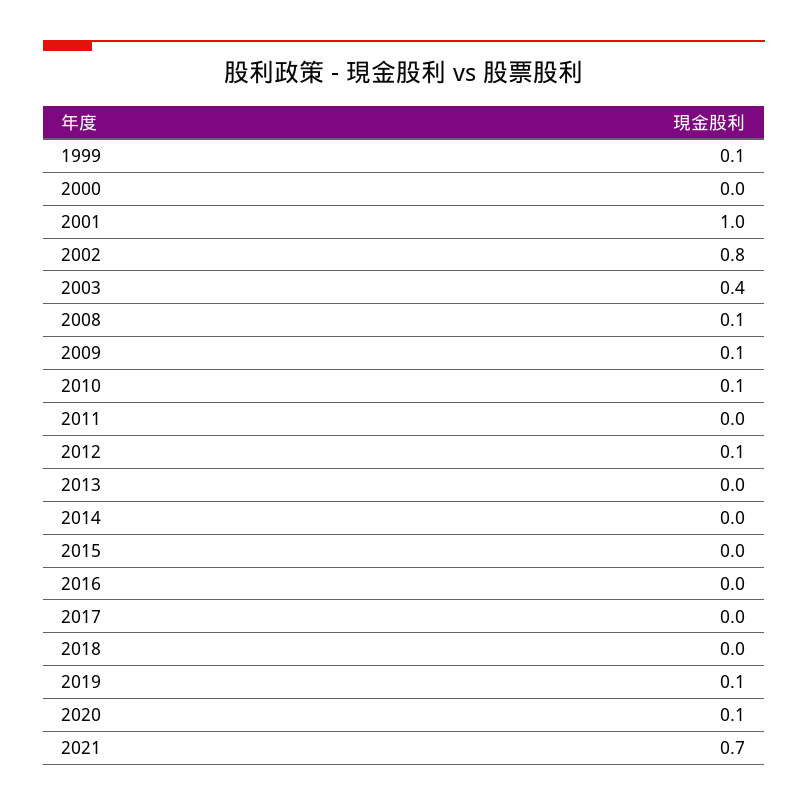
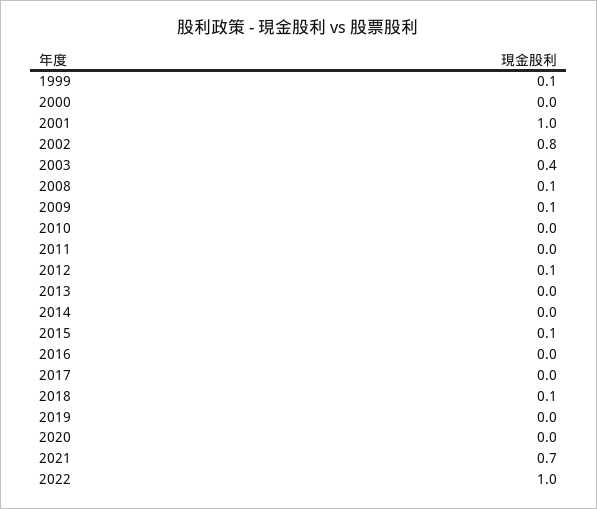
2010: 0.1 -> 0
2015: 0 -> 0.1
2018: 0 -> 0.1
2019: 0.1 -> 0
2020: 0.1 -> 0
2022: none -> 1

